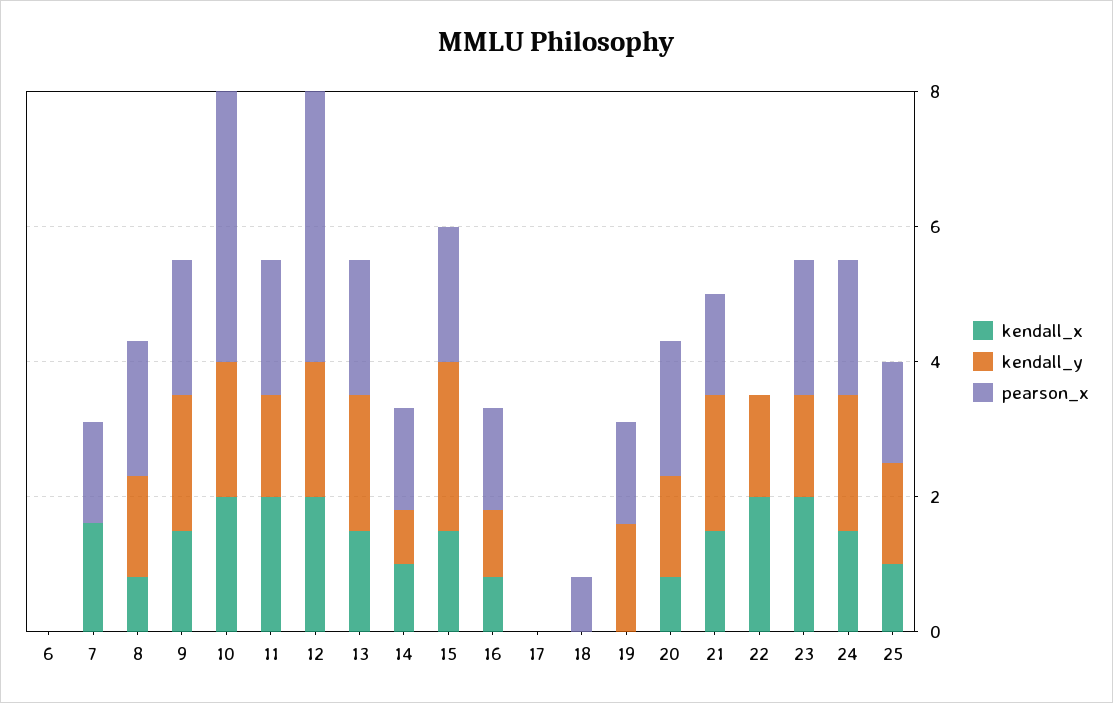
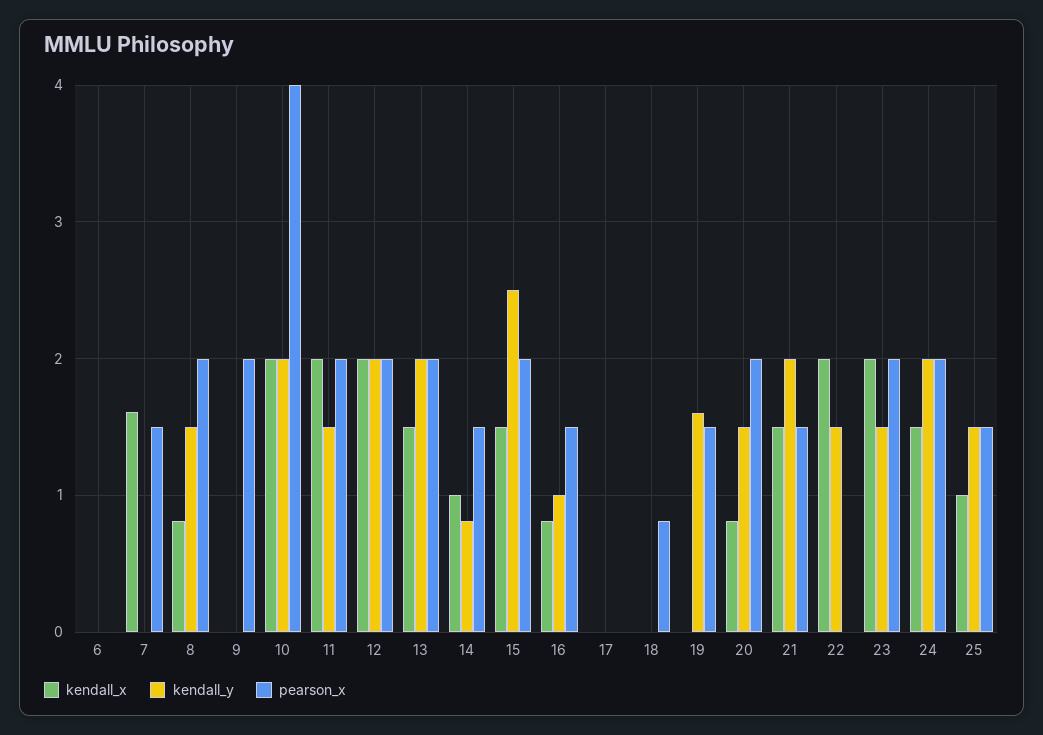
kendall_x, 9: 1.5 -> 0
kendall_y, 9: 2 -> 0
pearson_x, 12: 4 -> 2

